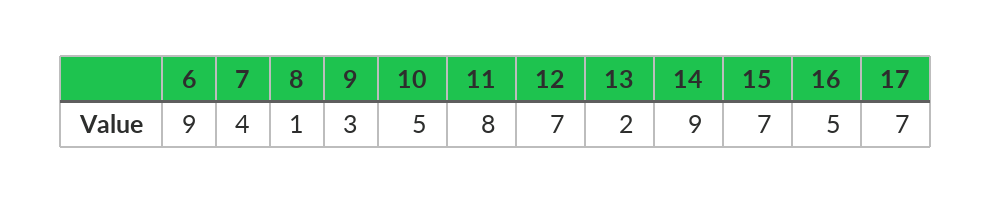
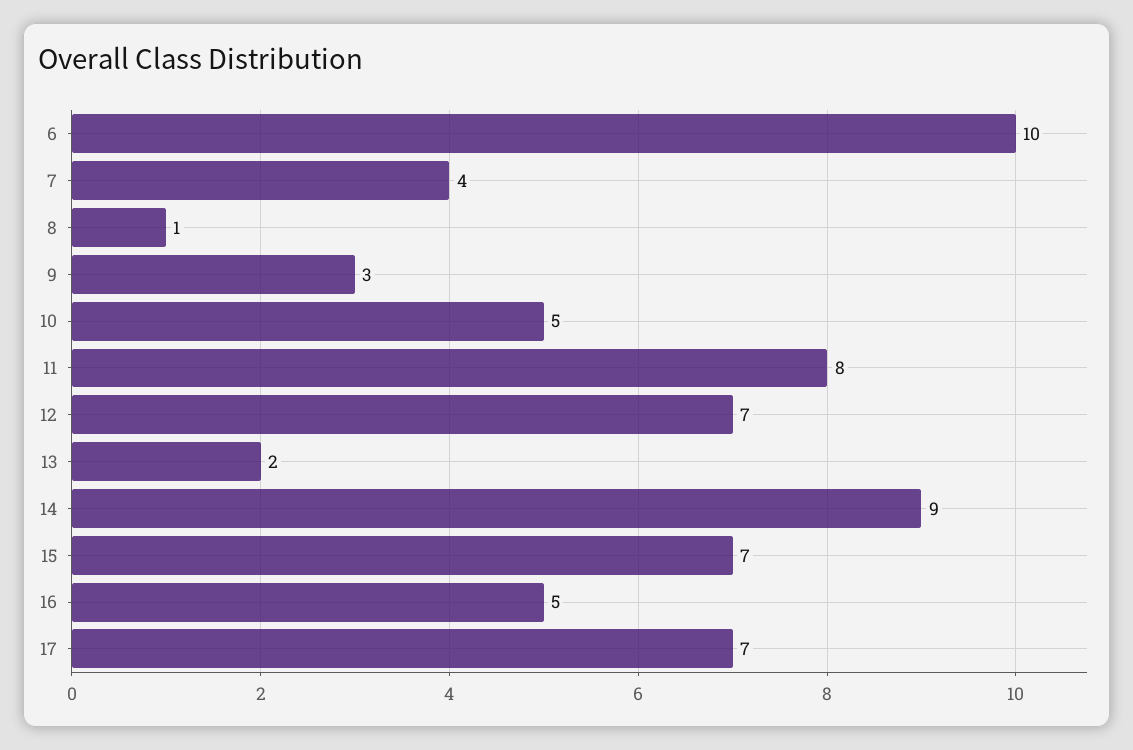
6: 9 -> 10

